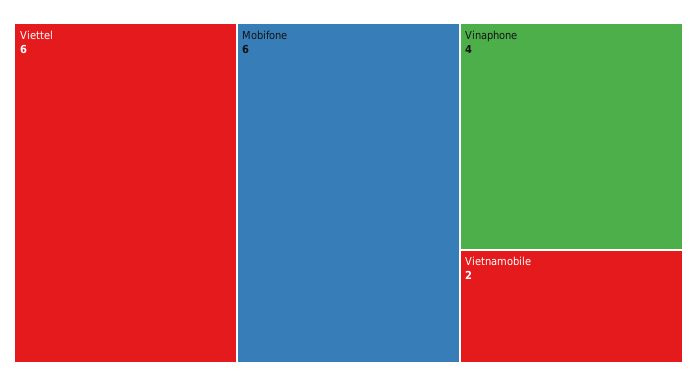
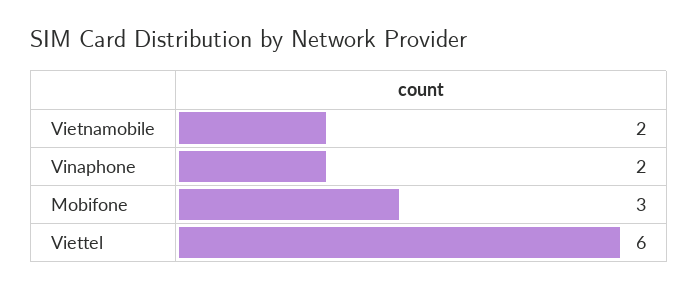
Mobifone: 6 -> 3
Vinaphone: 4 -> 2

